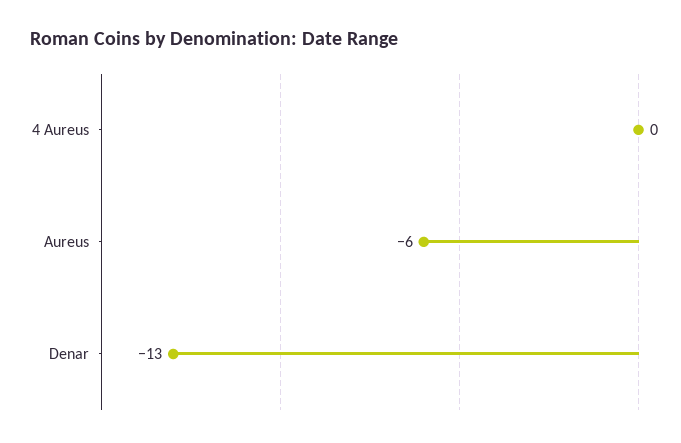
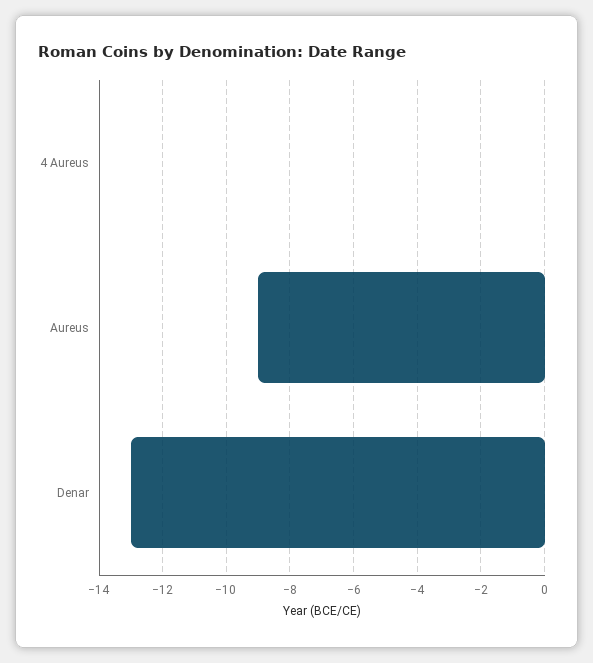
Aureus: -6 -> -9

